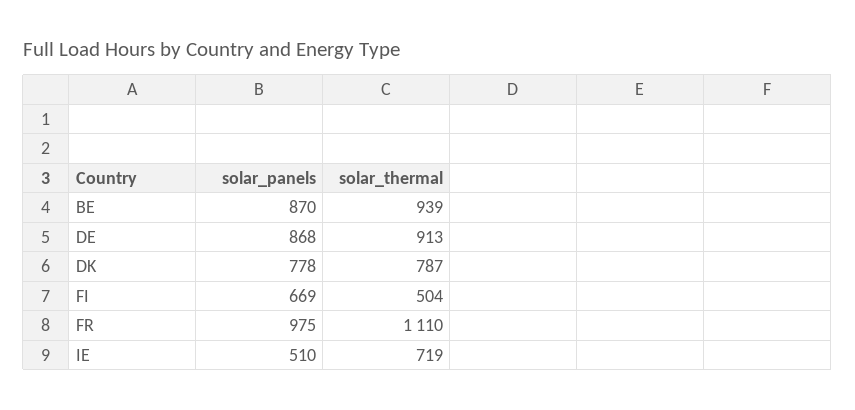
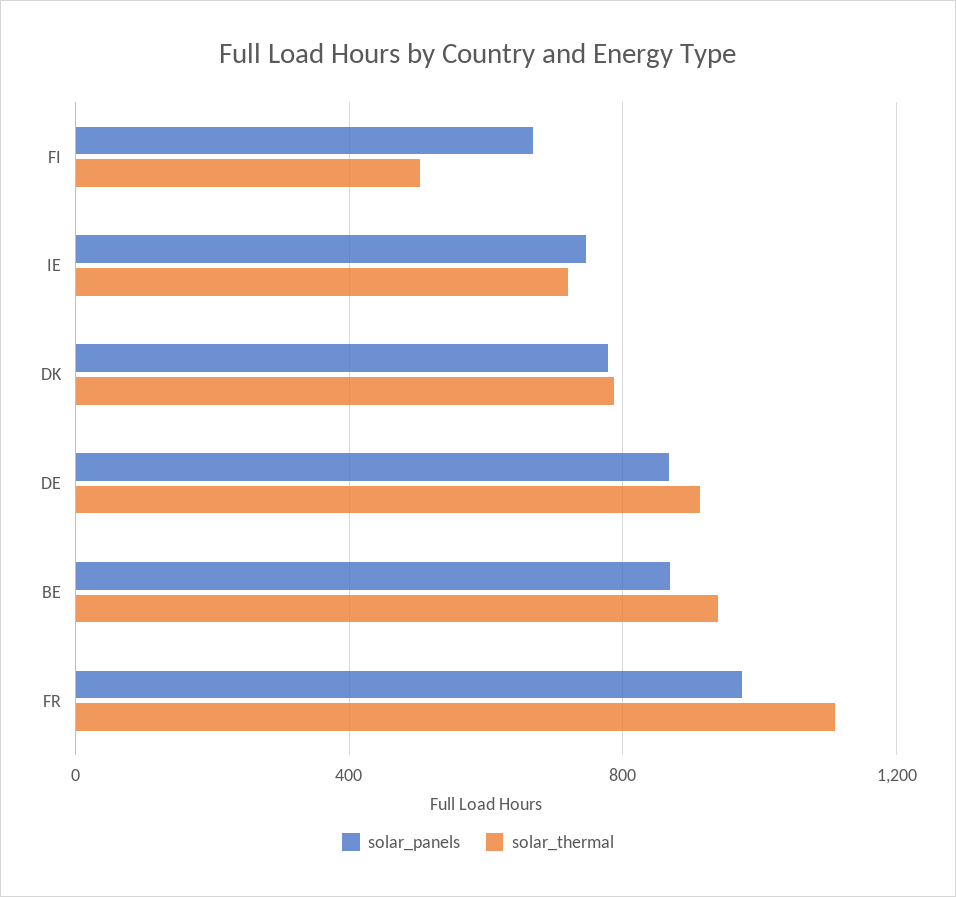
solar_panels, IE: 510 -> 750

